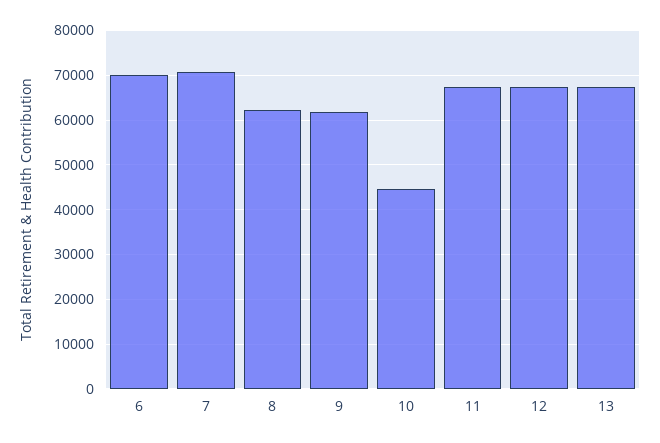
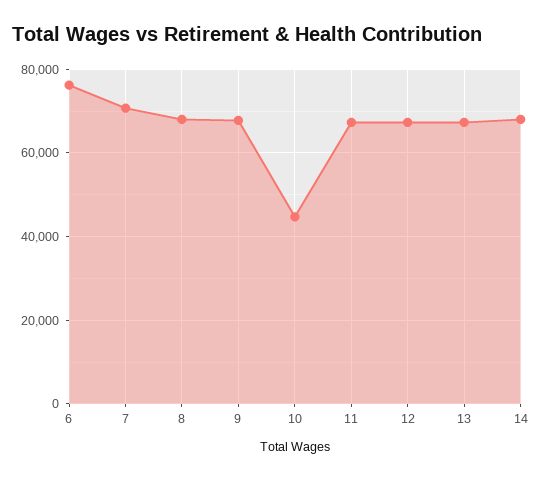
6: 70000 -> 76000
8: 62000 -> 68000
9: 62000 -> 68000
14: none -> 68000

